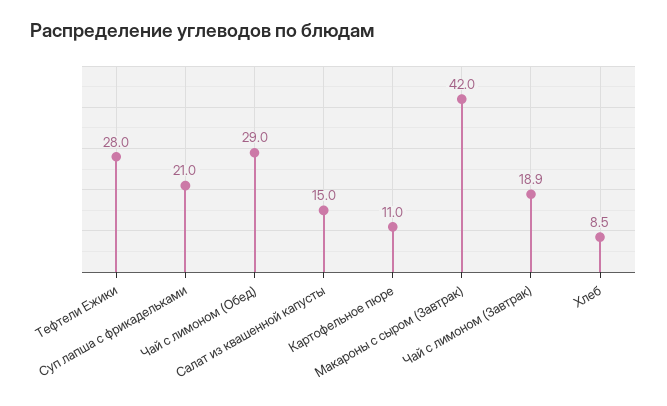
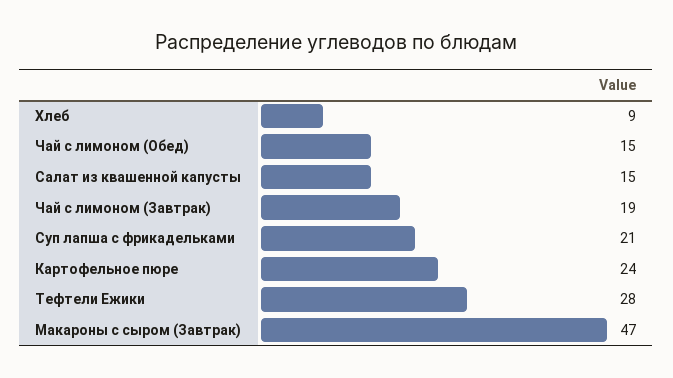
Чай с лимоном (Обед): 29 -> 15
Картофельное пюре: 11 -> 24
Макароны с сыром (Завтрак): 42 -> 47

